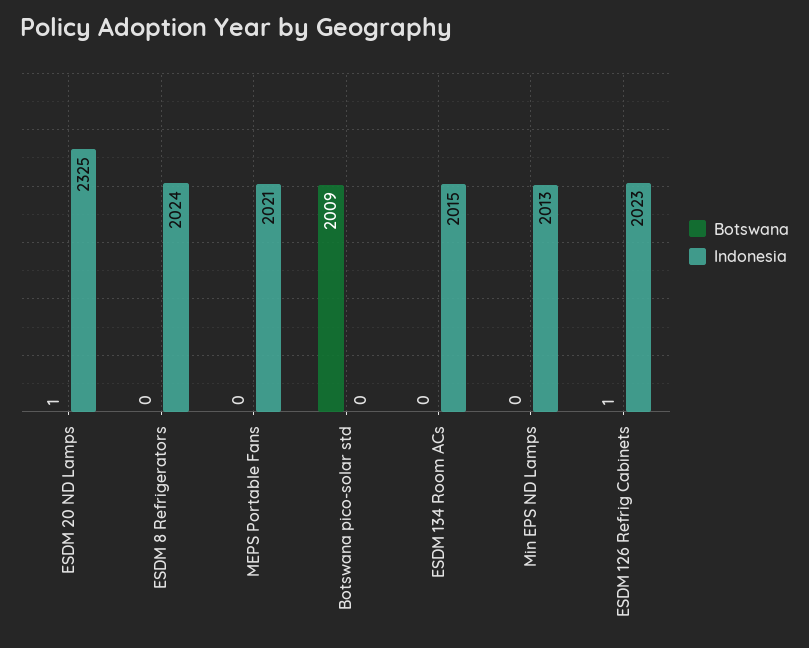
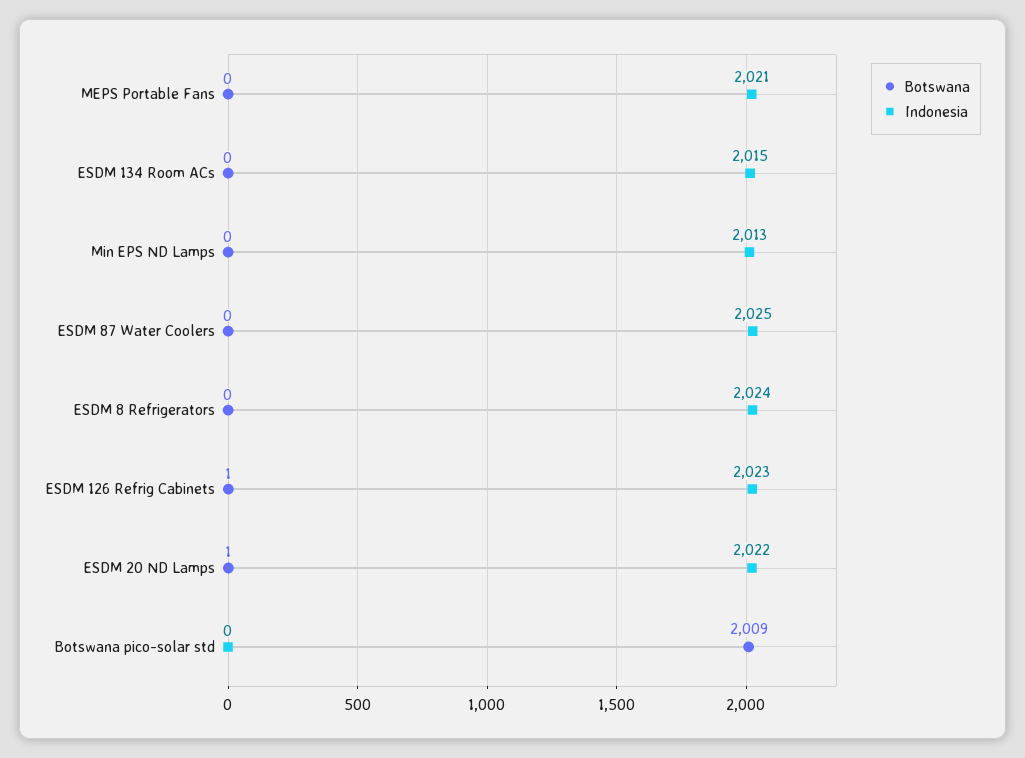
Indonesia, ESDM 20 ND Lamps: 2325 -> 2022
Botswana, ESDM 87 Water Coolers: none -> 0
Indonesia, ESDM 87 Water Coolers: none -> 2025

